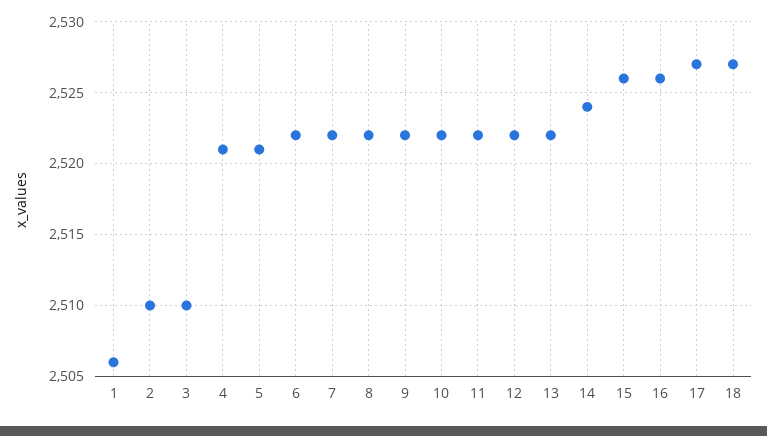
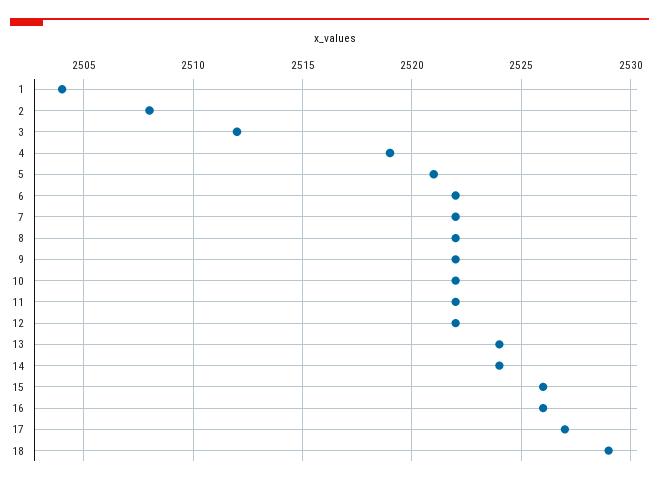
1: 2506 -> 2504
2: 2510 -> 2508
3: 2510 -> 2512
4: 2521 -> 2519
13: 2522 -> 2524
18: 2527 -> 2529

